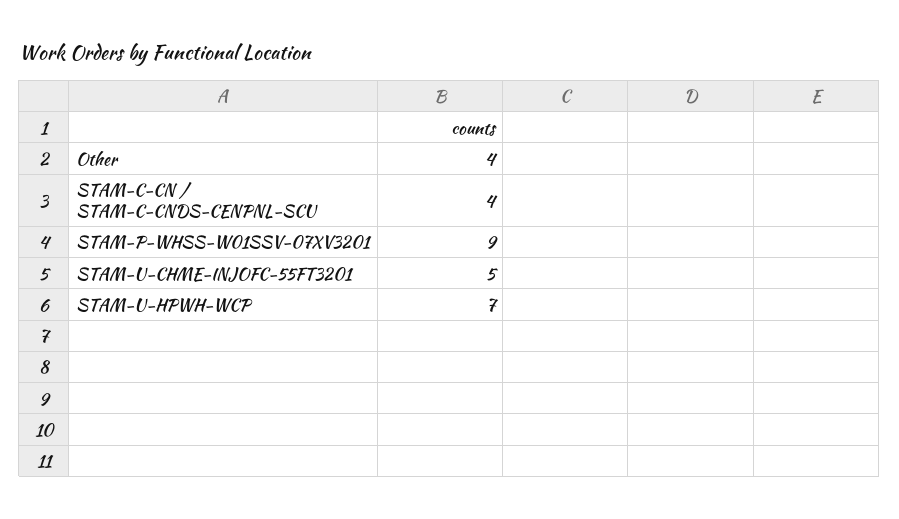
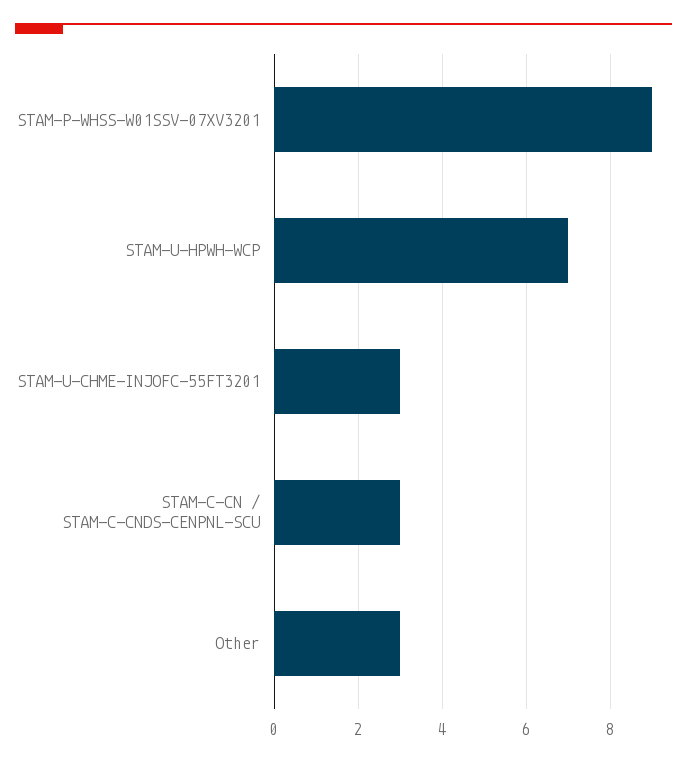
Other: 4 -> 3
STAM-C-CN / STAM-C-CNDS-CENPNL-SCU: 4 -> 3
STAM-U-CHME-INJOFC-55FT3201: 5 -> 3

